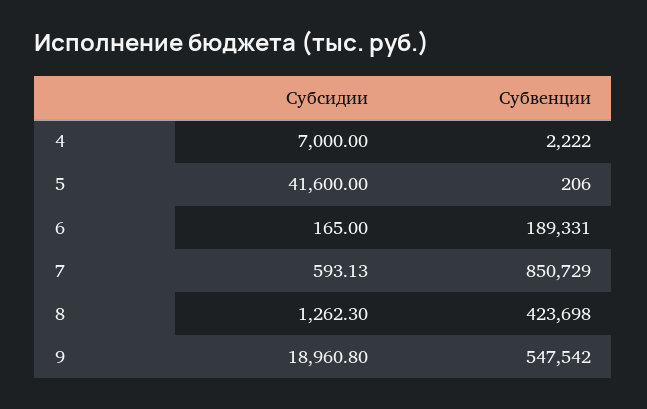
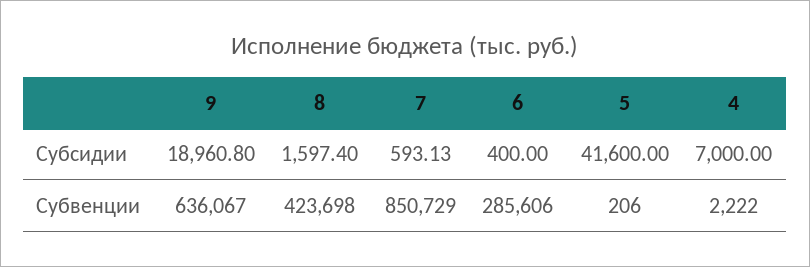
Субсидии, 6: 165 -> 400
Субвенции, 6: 189331 -> 285606
Субсидии, 8: 1262.3 -> 1597.4
Субвенции, 9: 547542 -> 636067

